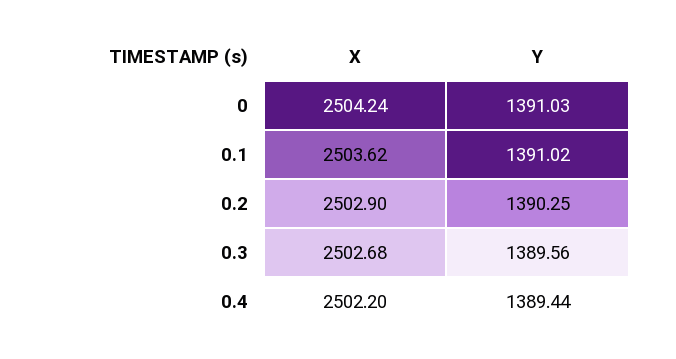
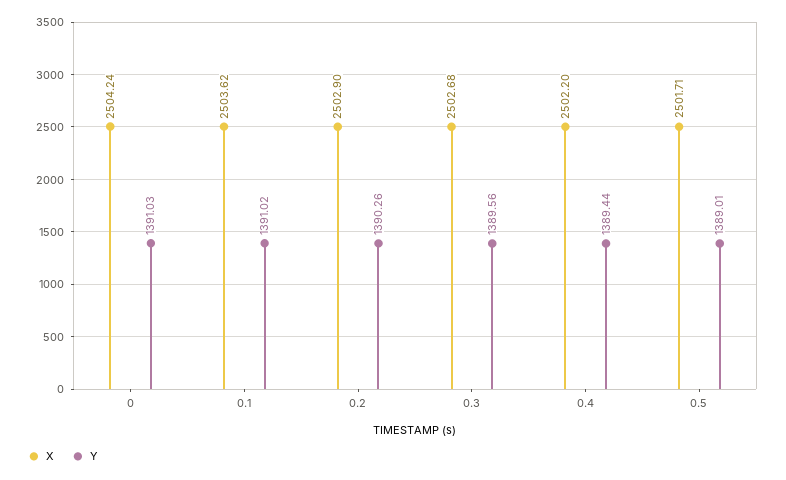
Y, 0.2: 1390.25 -> 1390.26
X, 0.5: none -> 2501.71
Y, 0.5: none -> 1389.01

